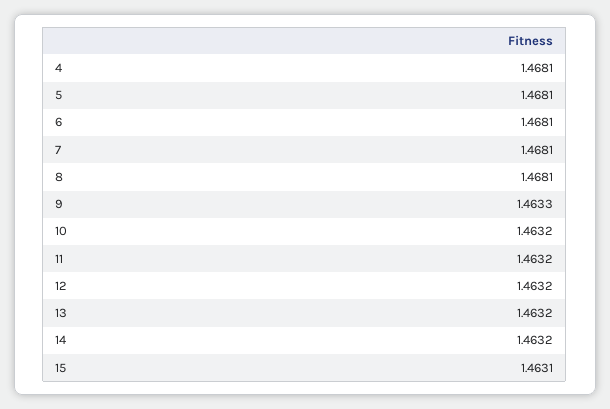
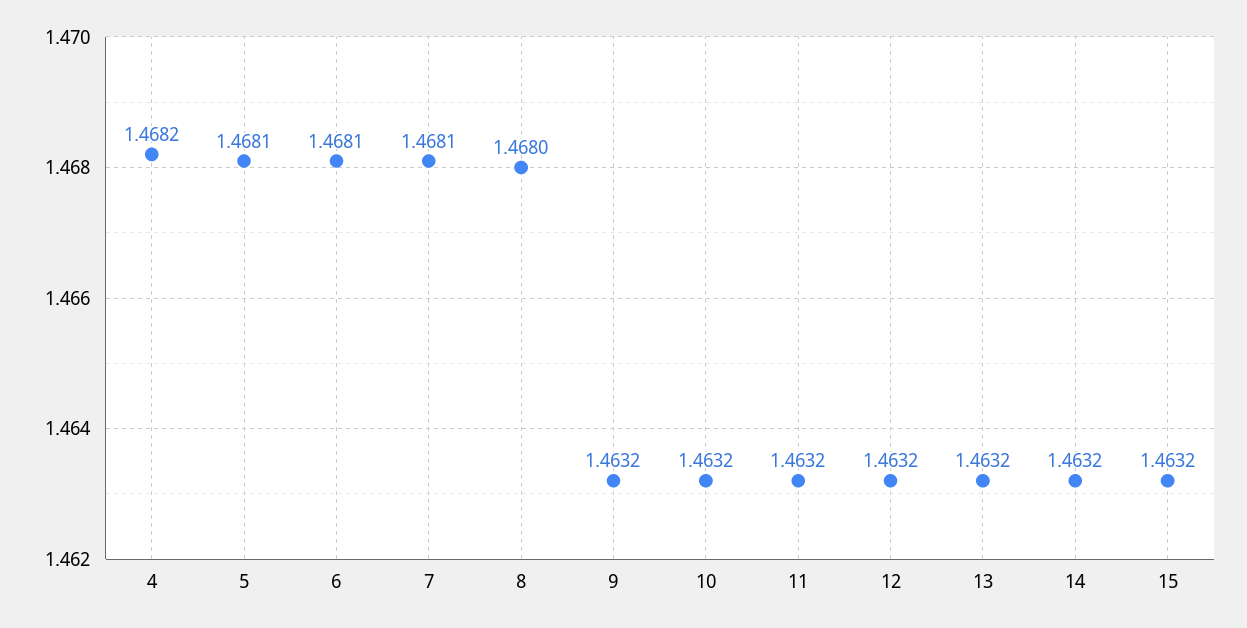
4: 1.4681 -> 1.4682
8: 1.4681 -> 1.468
9: 1.4633 -> 1.4632
15: 1.4631 -> 1.4632

